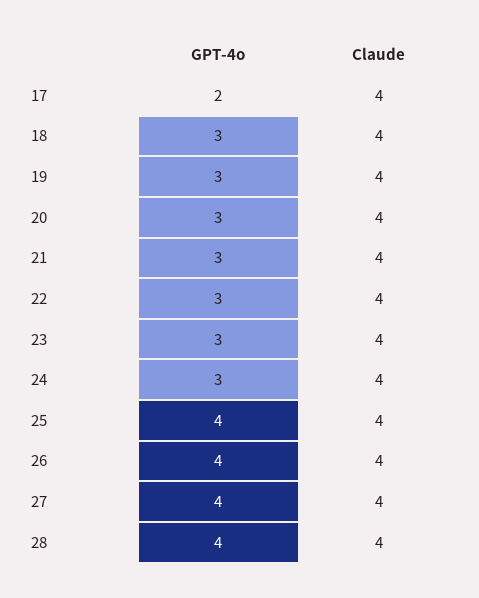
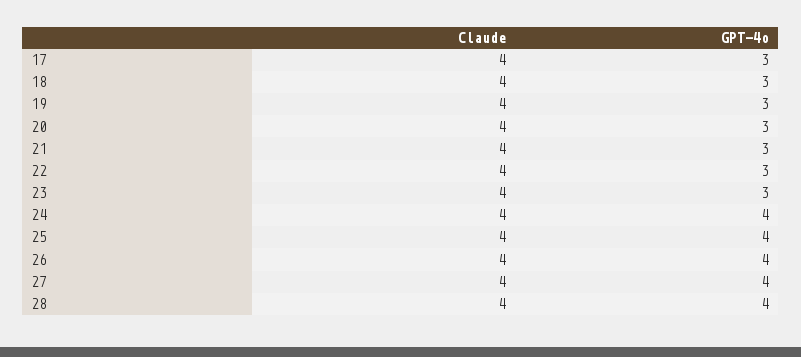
GPT-4o, 17: 2 -> 3
GPT-4o, 24: 3 -> 4

